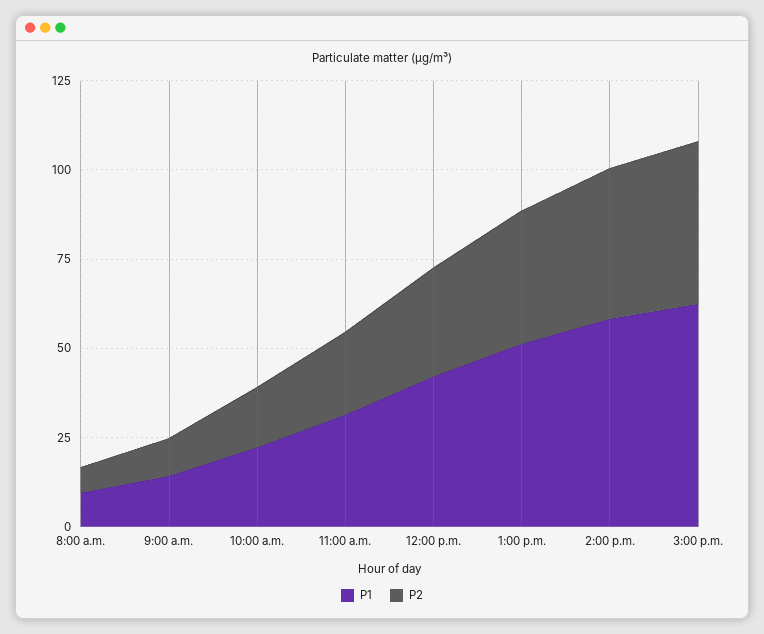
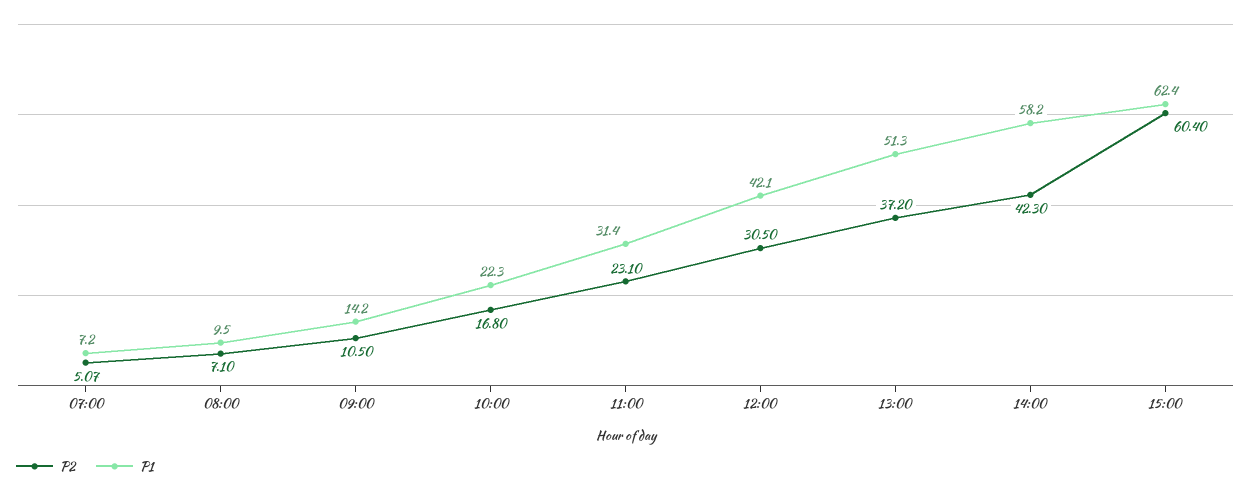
P2, 3:00 p.m.: 45 -> 60.4
P2, 07:00: none -> 5.07
P1, 07:00: none -> 7.2

